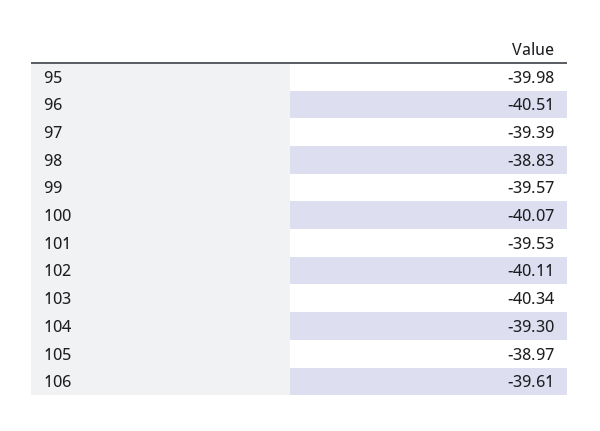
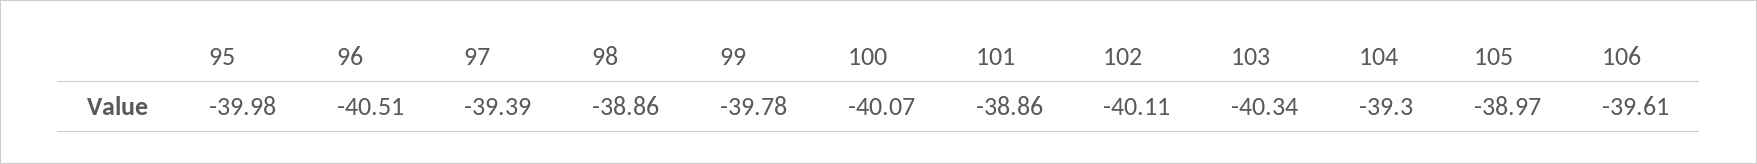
98: -38.83 -> -38.86
99: -39.57 -> -39.78
101: -39.53 -> -38.86

